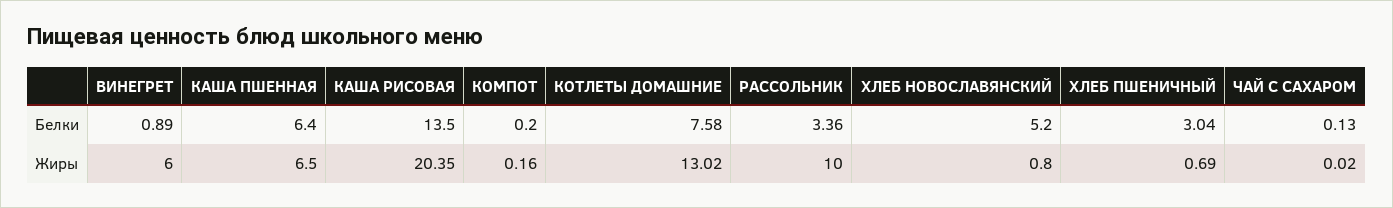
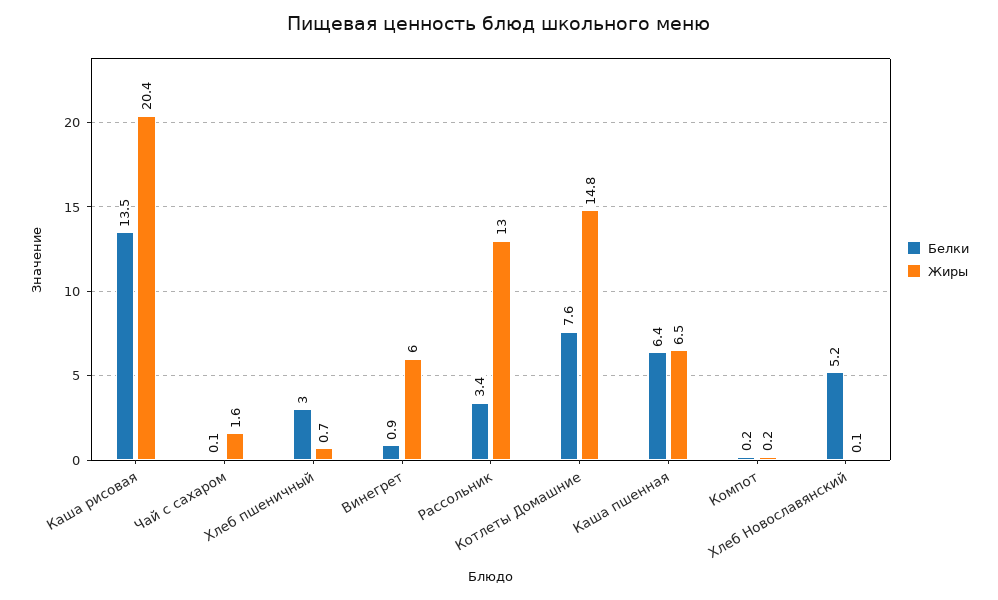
Жиры, КОТЛЕТЫ ДОМАШНИЕ: 13.02 -> 14.8
Жиры, РАССОЛЬНИК: 10 -> 13
Жиры, ХЛЕБ НОВОСЛАВЯНСКИЙ: 0.8 -> 0.1
Жиры, ЧАЙ С САХАРОМ: 0.02 -> 1.6

